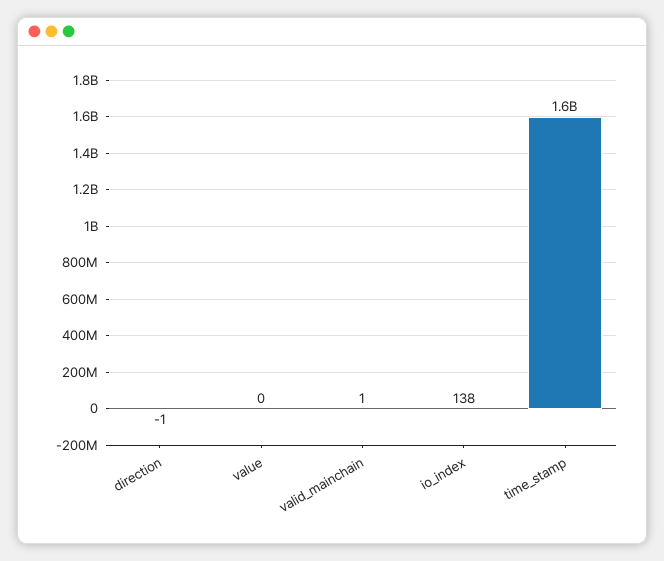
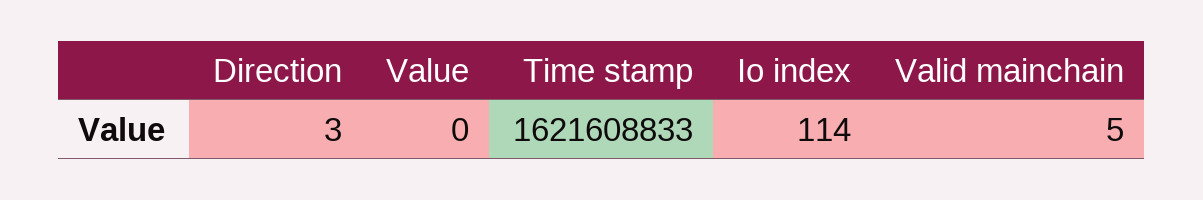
direction: -1 -> 3
valid_mainchain: 1 -> 5
io_index: 138 -> 114

